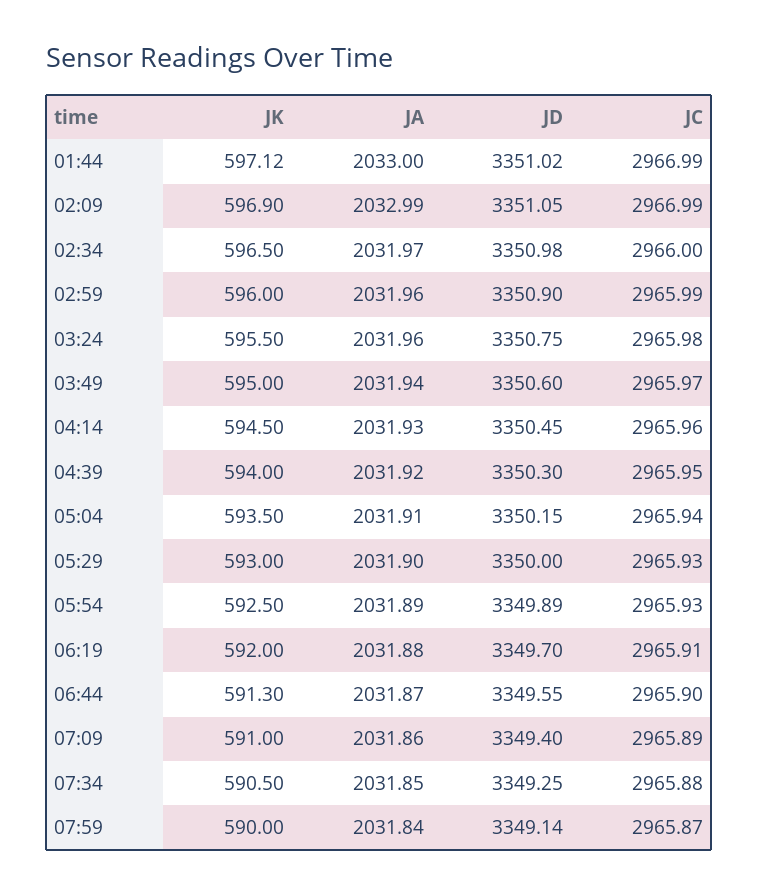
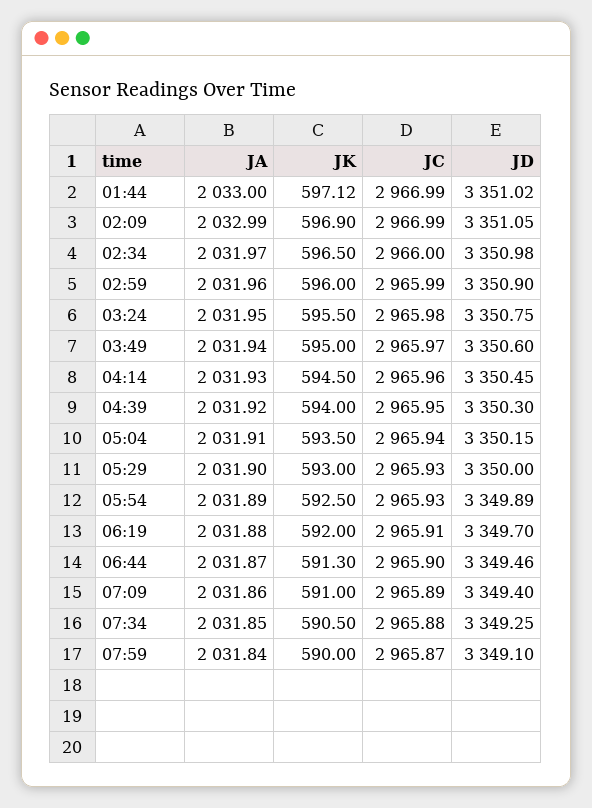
JA, 03:24: 2031.96 -> 2031.95
JD, 06:44: 3349.55 -> 3349.46
JD, 07:59: 3349.14 -> 3349.1

